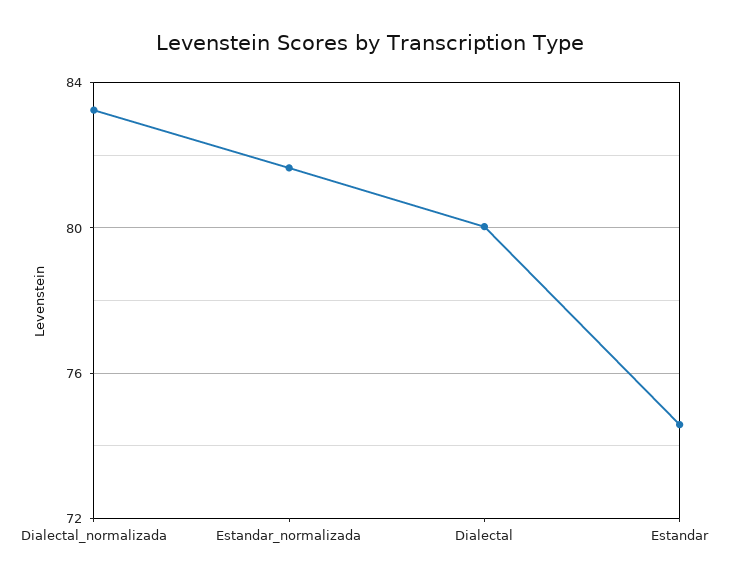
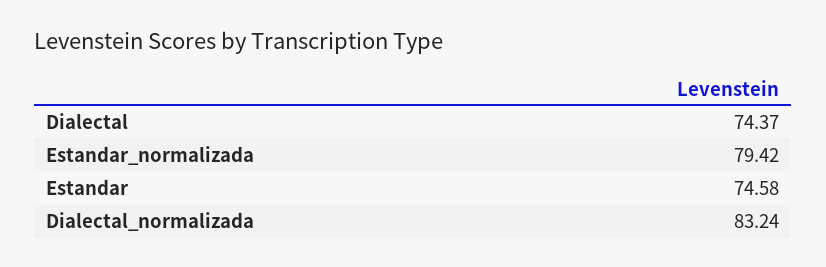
Estandar_normalizada: 81.5 -> 79.42
Dialectal: 80 -> 74.37

